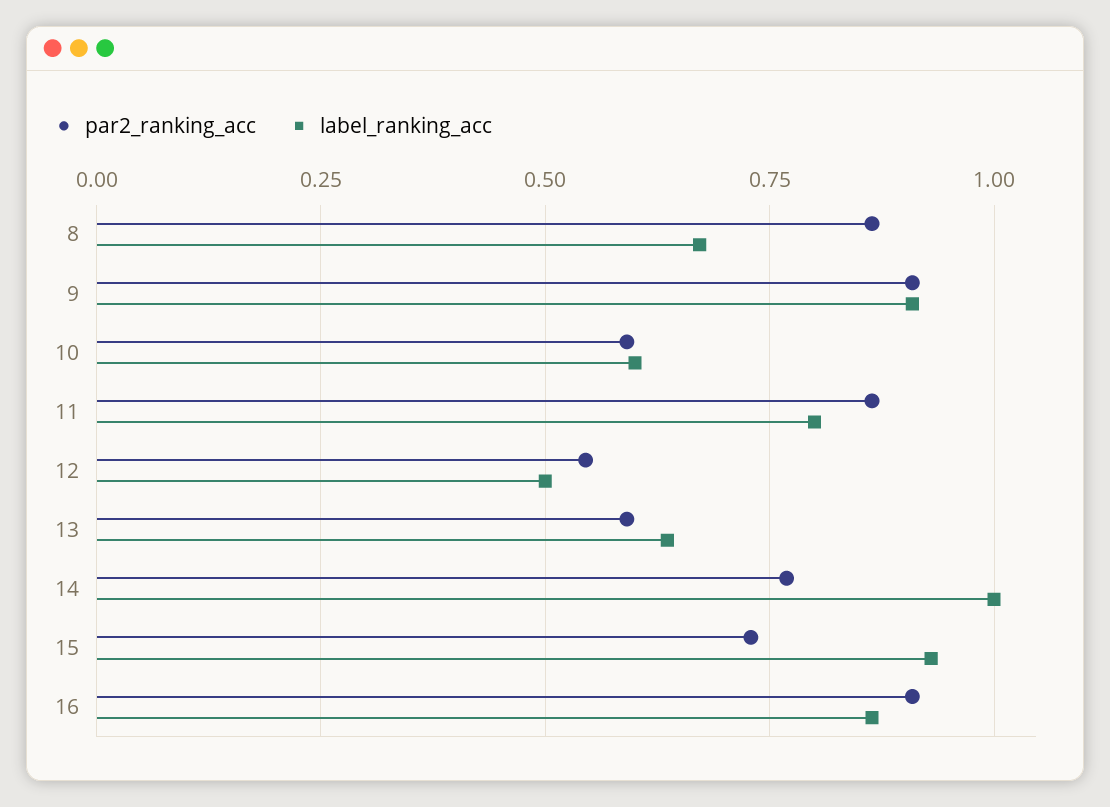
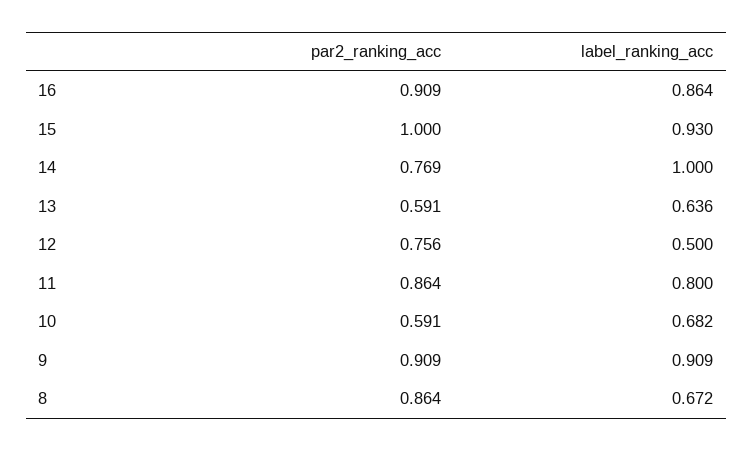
label_ranking_acc, 10: 0.6 -> 0.682
par2_ranking_acc, 12: 0.55 -> 0.756
par2_ranking_acc, 15: 0.725 -> 1

